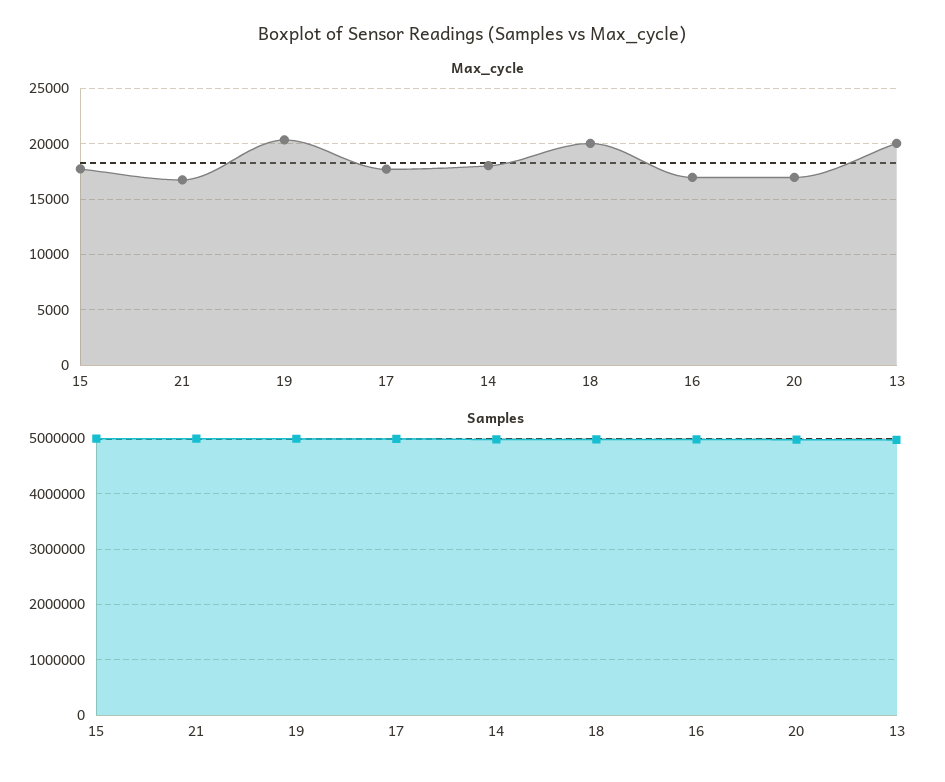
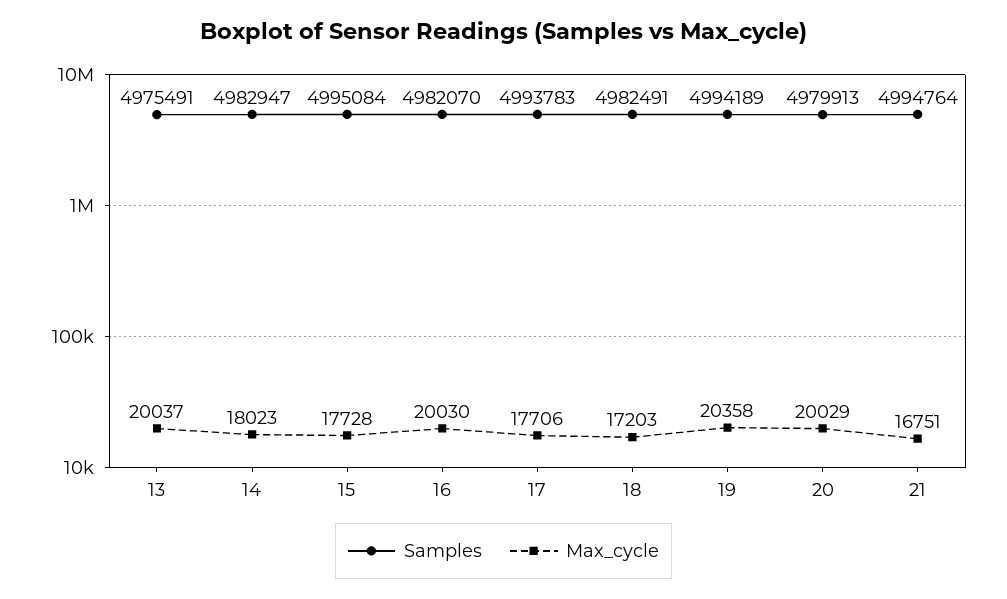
Max_cycle, 18: 20000 -> 17203
Max_cycle, 16: 17000 -> 20030
Max_cycle, 20: 17000 -> 20029

